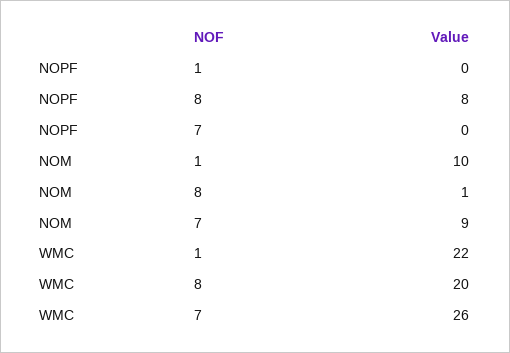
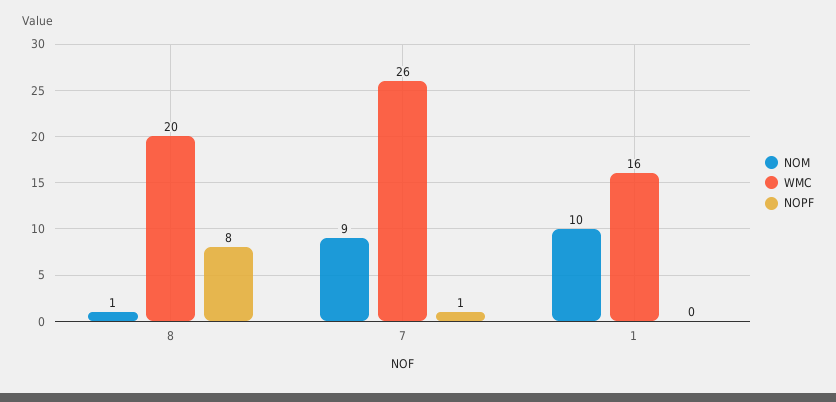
NOPF, 7: 0 -> 1
WMC, 1: 22 -> 16

